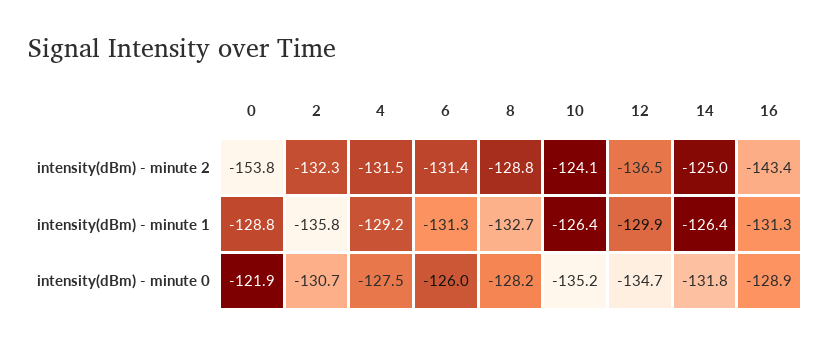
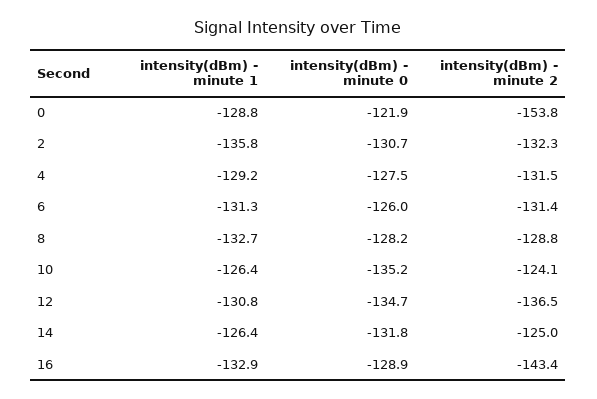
12, intensity(dBm) - minute 1: -129.9 -> -130.8
16, intensity(dBm) - minute 1: -131.3 -> -132.9

